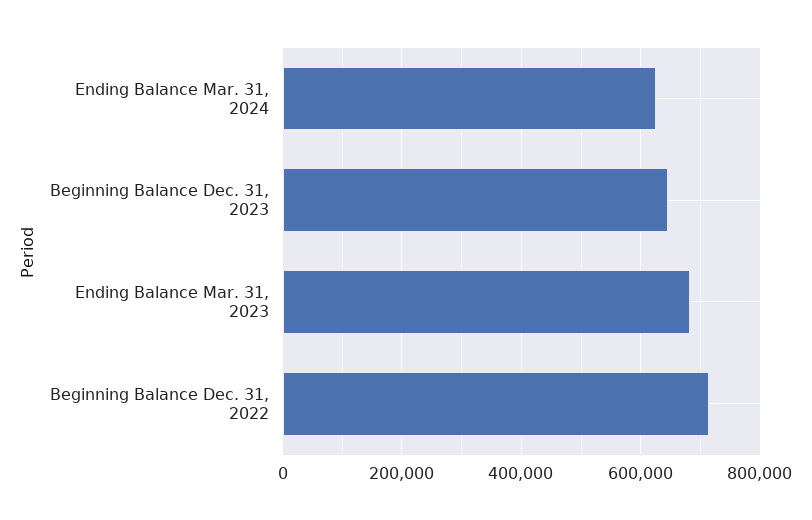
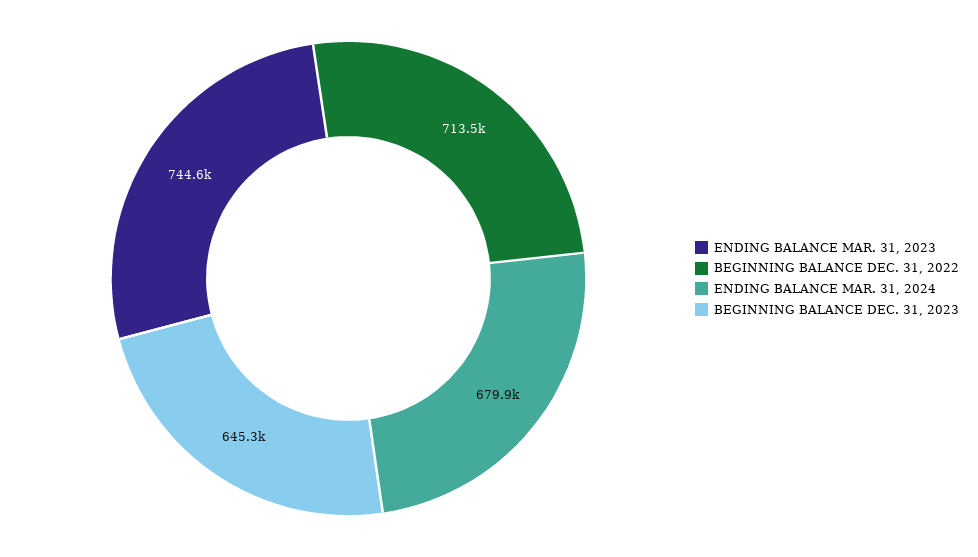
Ending Balance Mar. 31, 2024: 620000 -> 679900
Ending Balance Mar. 31, 2023: 680000 -> 744600

